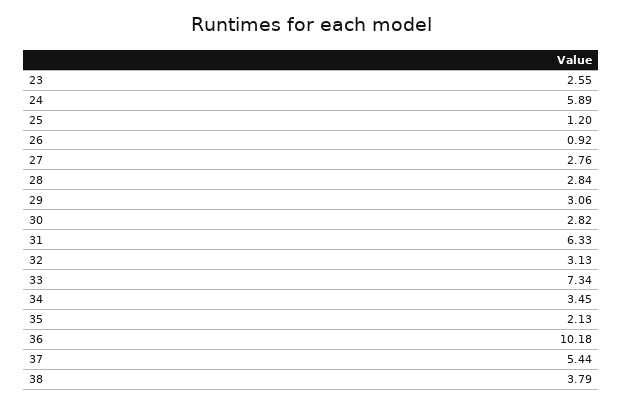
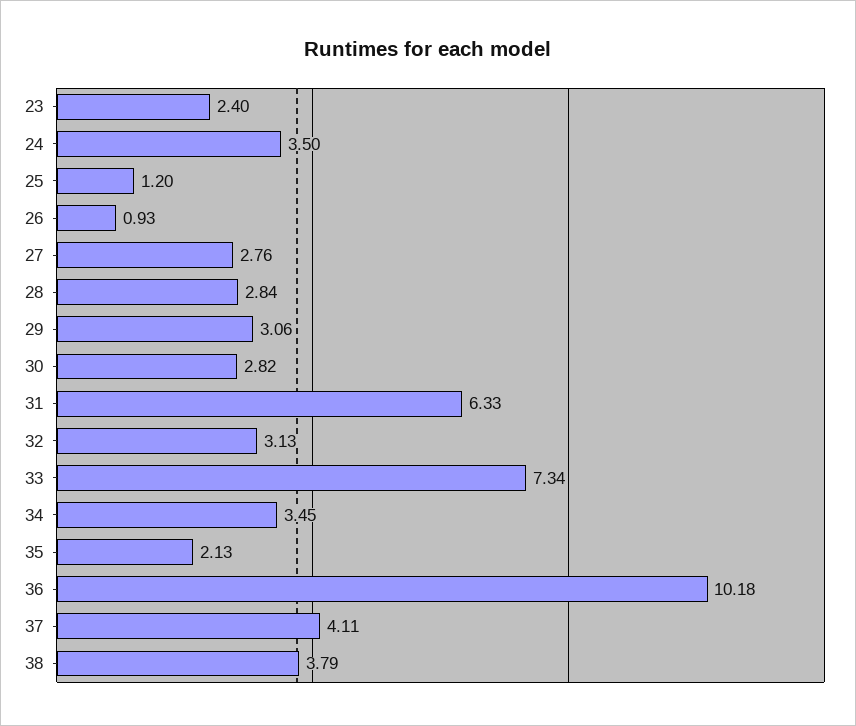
23: 2.55 -> 2.4
24: 5.89 -> 3.5
26: 0.92 -> 0.93
37: 5.44 -> 4.11

